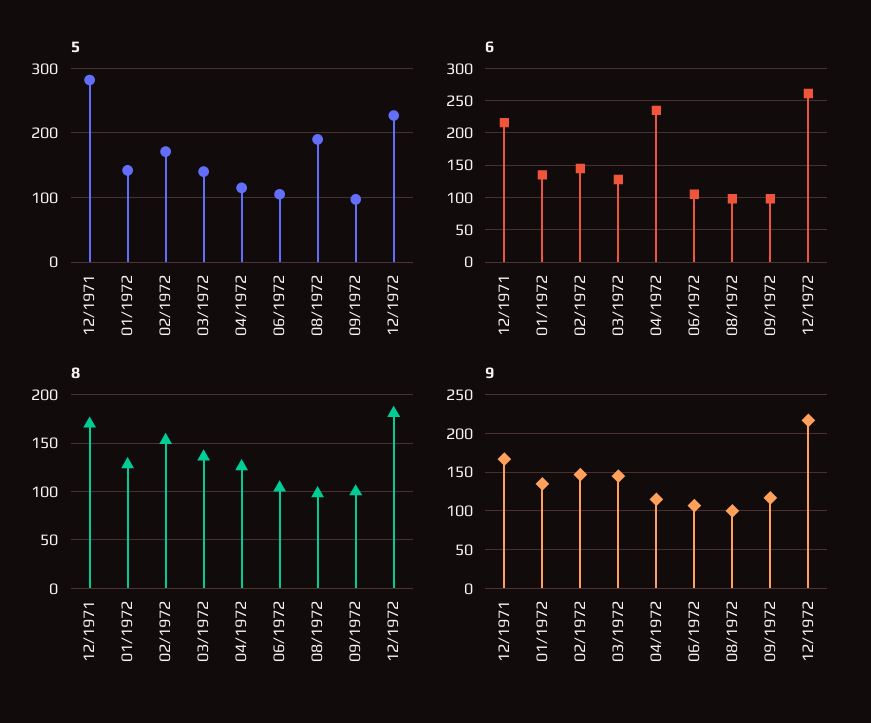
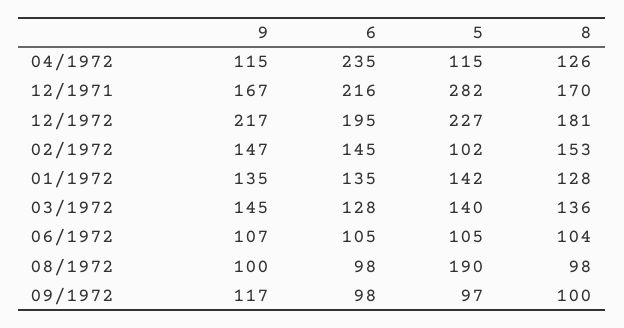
5, 02/1972: 170 -> 102
6, 12/1972: 260 -> 195

